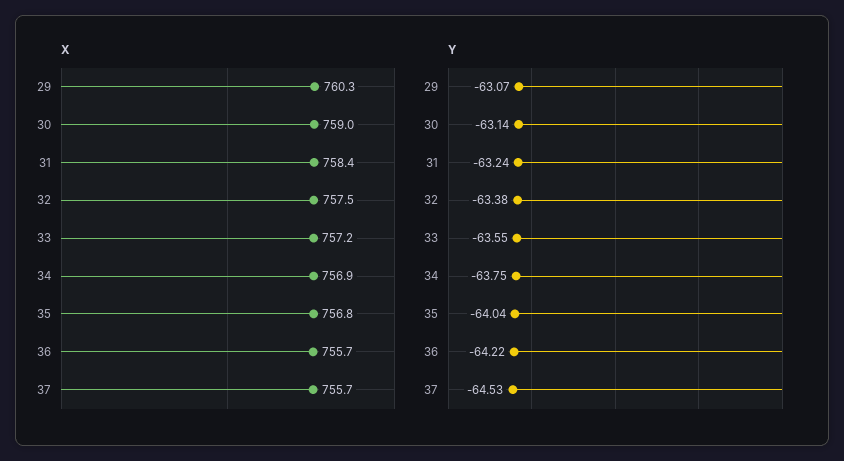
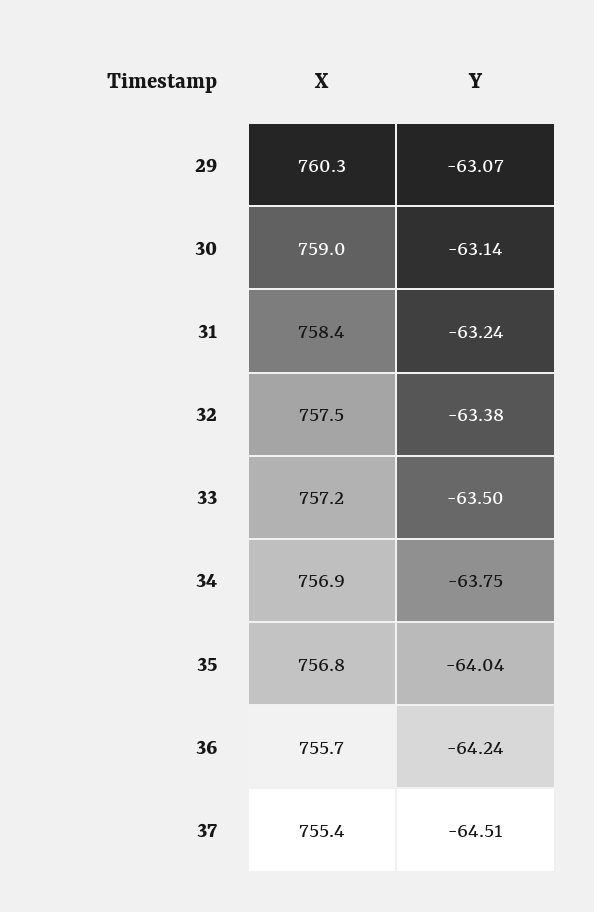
X, 37: 755.7 -> 755.4
Y, 33: -63.55 -> -63.5
Y, 36: -64.22 -> -64.24
Y, 37: -64.53 -> -64.51

